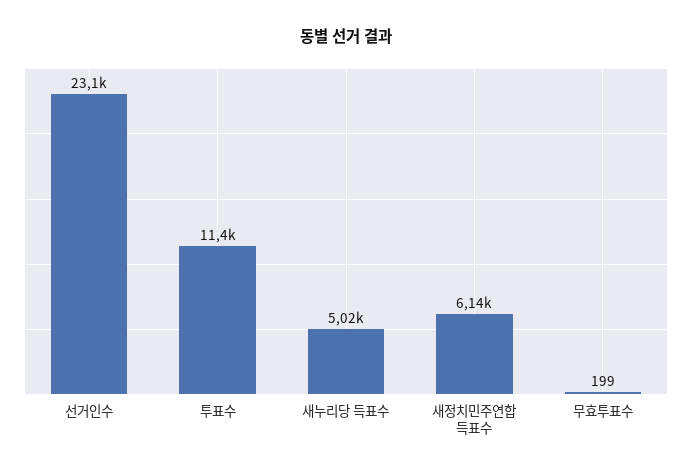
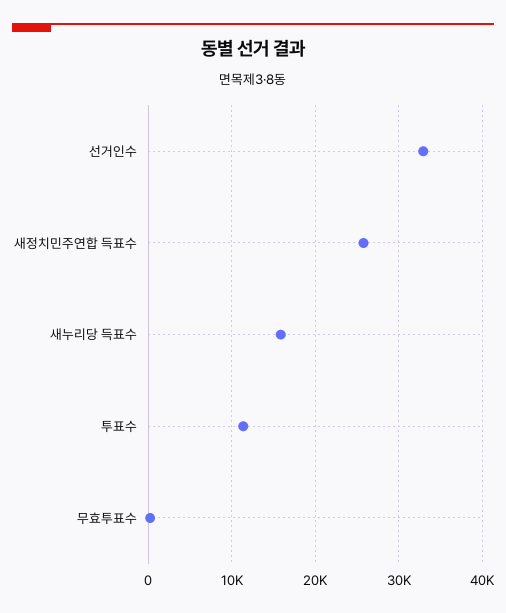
선거인수: 23100 -> 33000
새누리당 득표수: 5020 -> 16000
새정치민주연합 득표수: 6140 -> 26000

